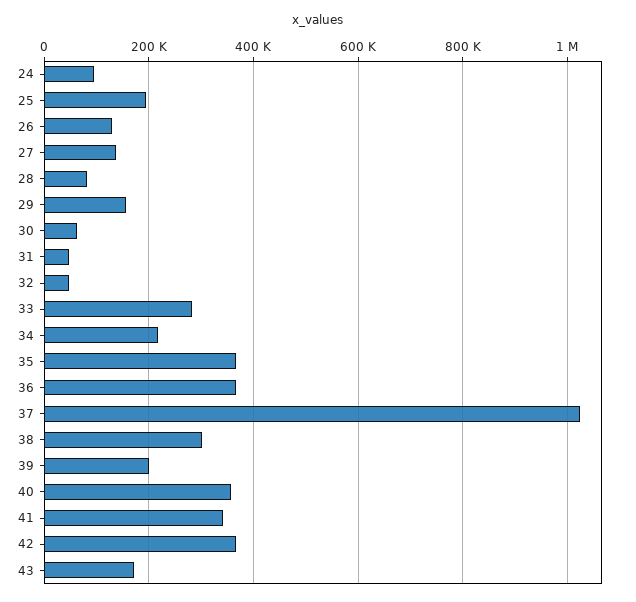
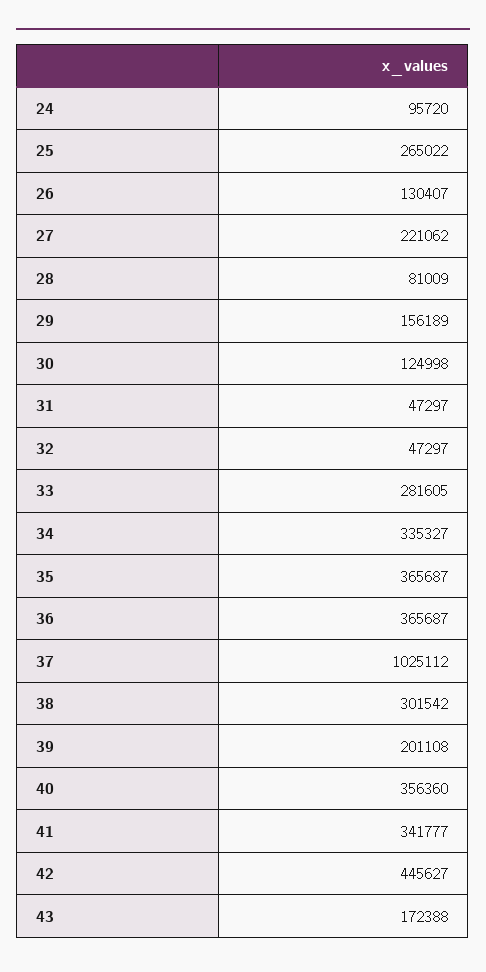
25: 200000 -> 265022
27: 140000 -> 221062
30: 60000 -> 124998
34: 220000 -> 335327
42: 360000 -> 445627

